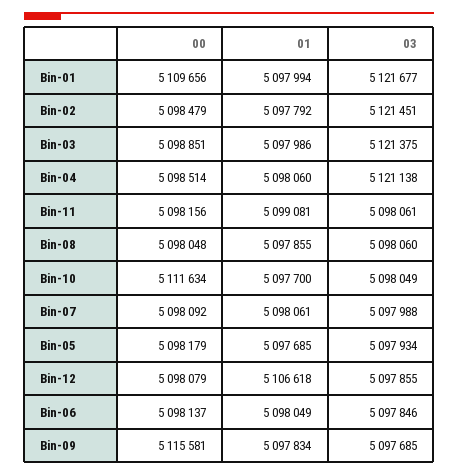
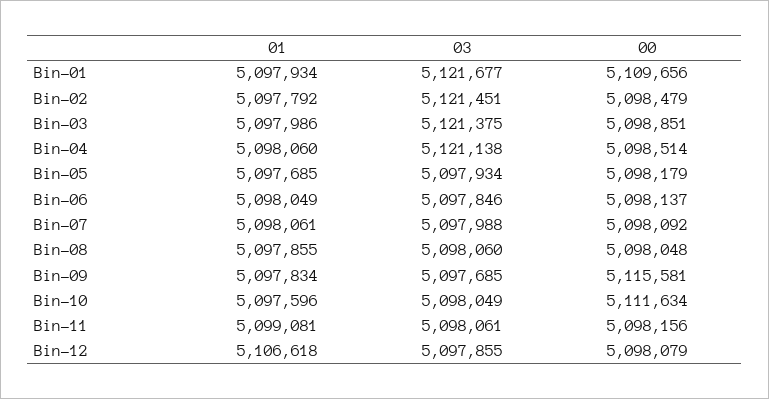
01, Bin-01: 5097994 -> 5097934
01, Bin-10: 5097700 -> 5097596

